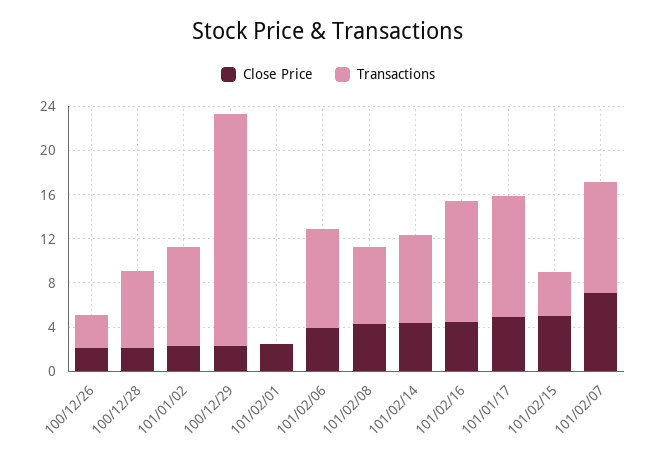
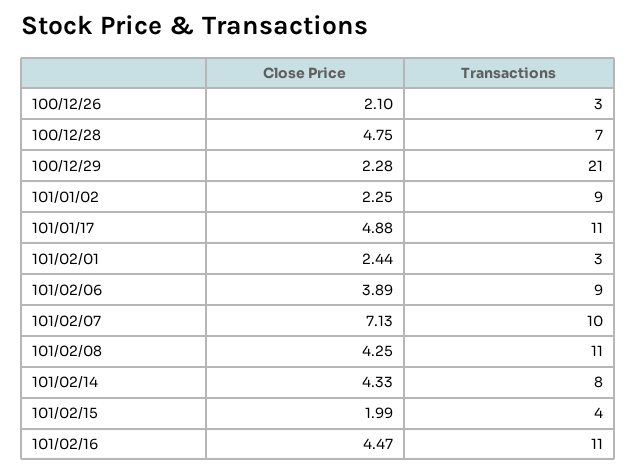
Close Price, 100/12/28: 2 -> 4.75
Transactions, 101/02/01: 0 -> 3
Transactions, 101/02/08: 7 -> 11
Close Price, 101/02/15: 5 -> 1.99

